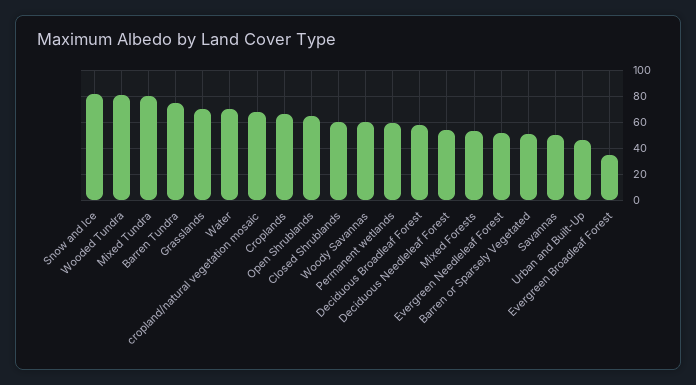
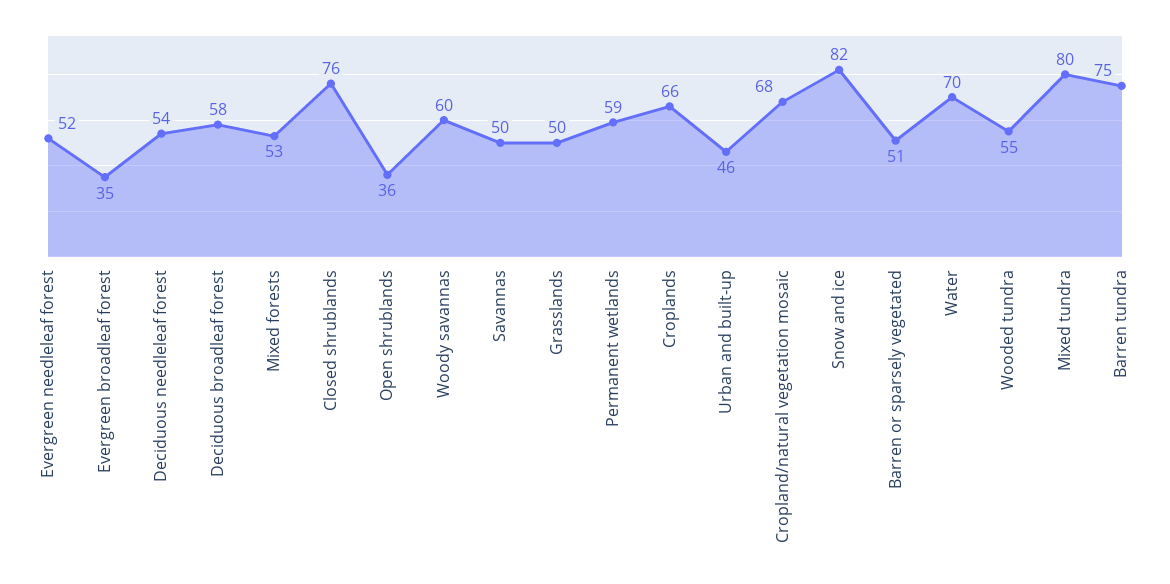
Wooded Tundra: 80 -> 55
Grasslands: 70 -> 50
Open Shrublands: 65 -> 36
Closed Shrublands: 60 -> 76

